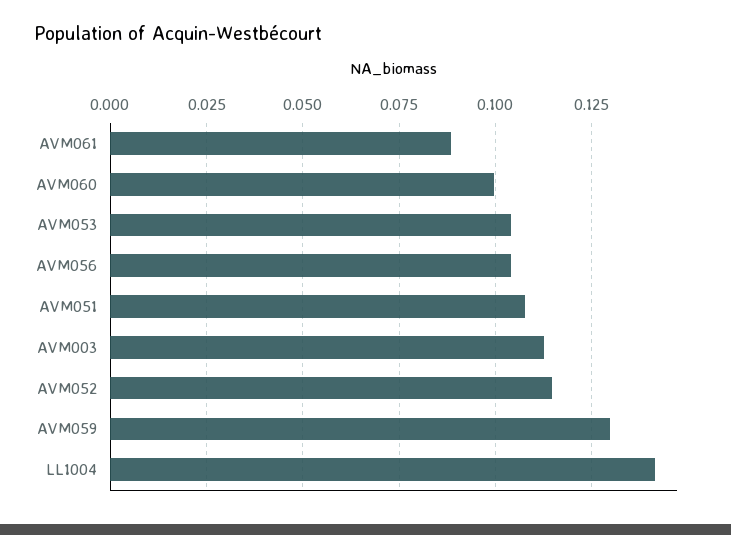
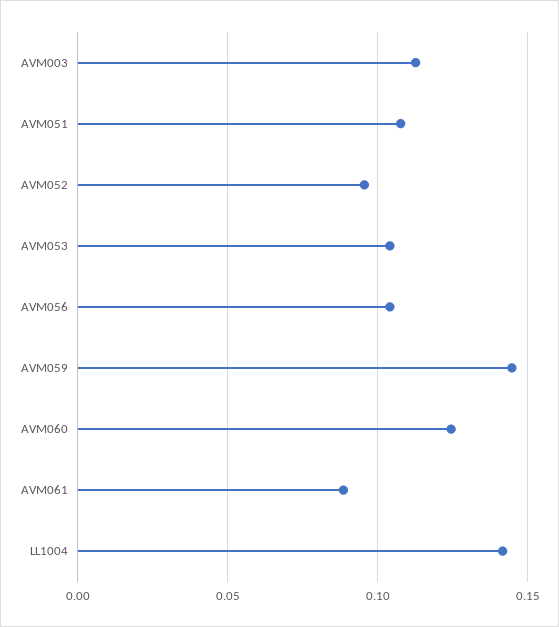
AVM060: 0.1 -> 0.125
AVM052: 0.115 -> 0.095
AVM059: 0.13 -> 0.145

